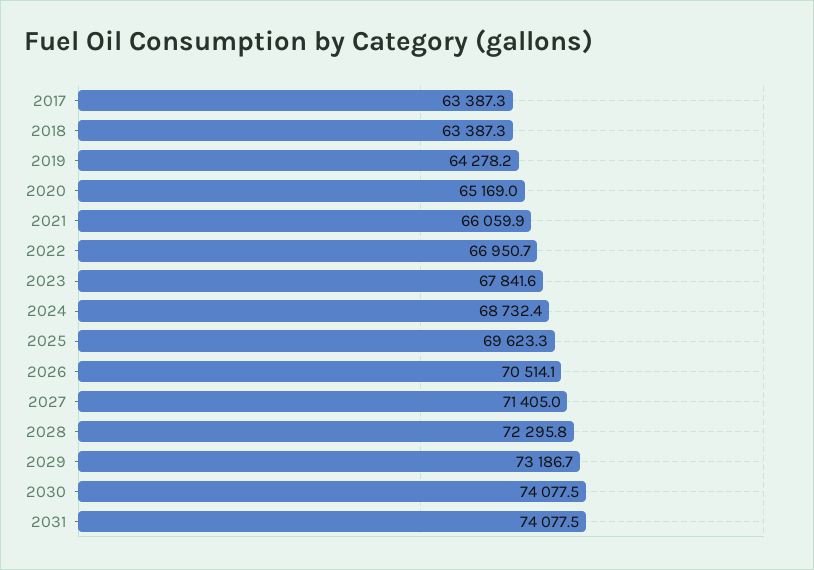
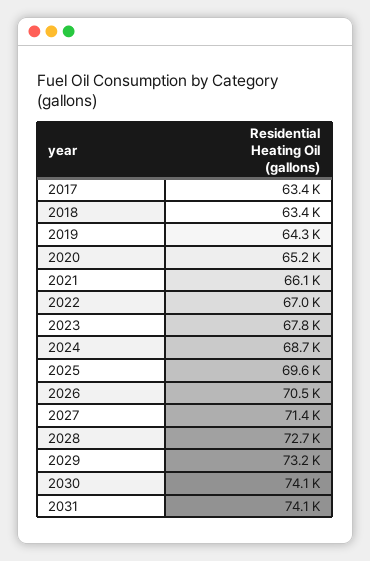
2028: 72295.8 -> 72700

